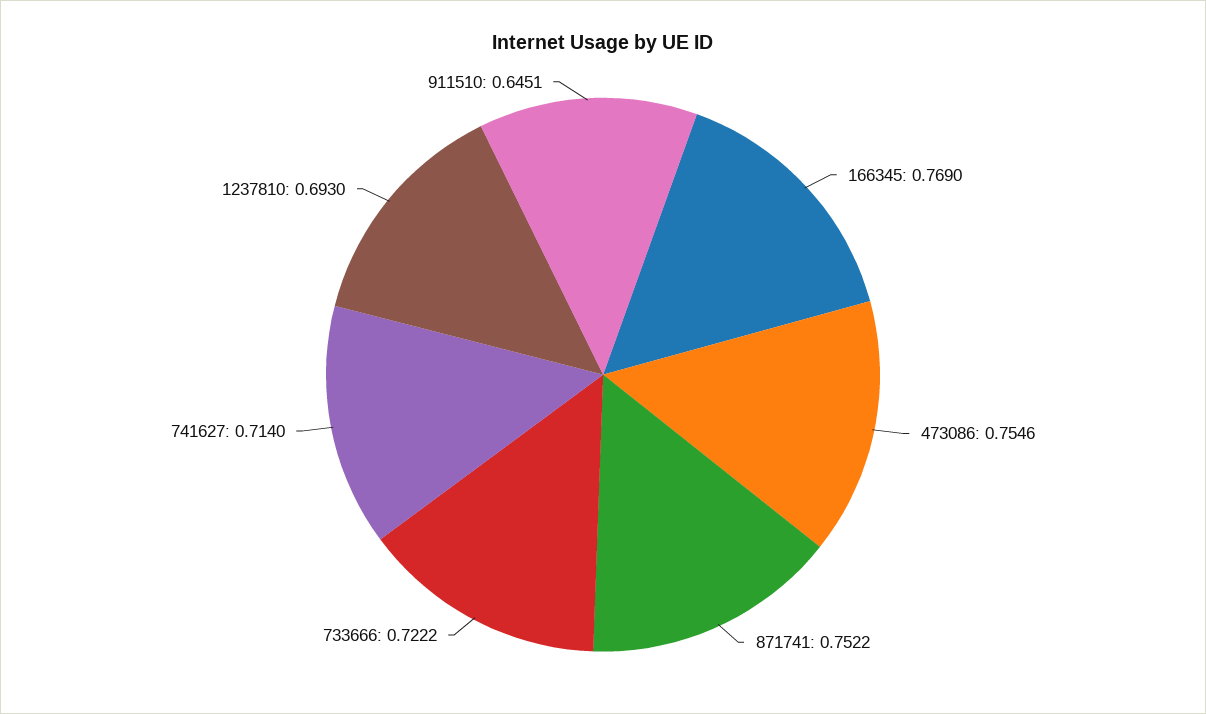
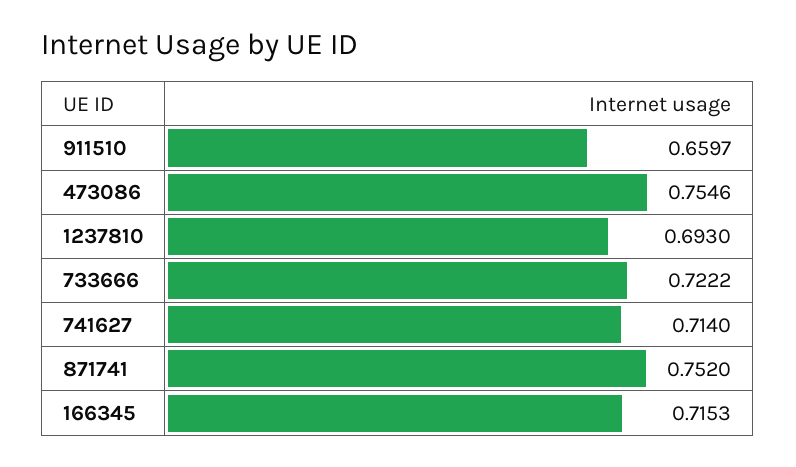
166345: 0.769 -> 0.7153
871741: 0.7522 -> 0.752
911510: 0.6451 -> 0.6597

